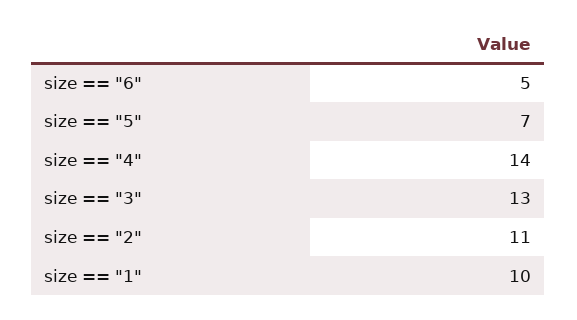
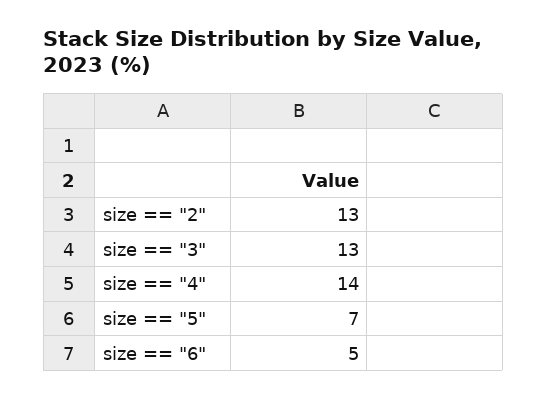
size == "2": 11 -> 13
size == "1": 10 -> none

